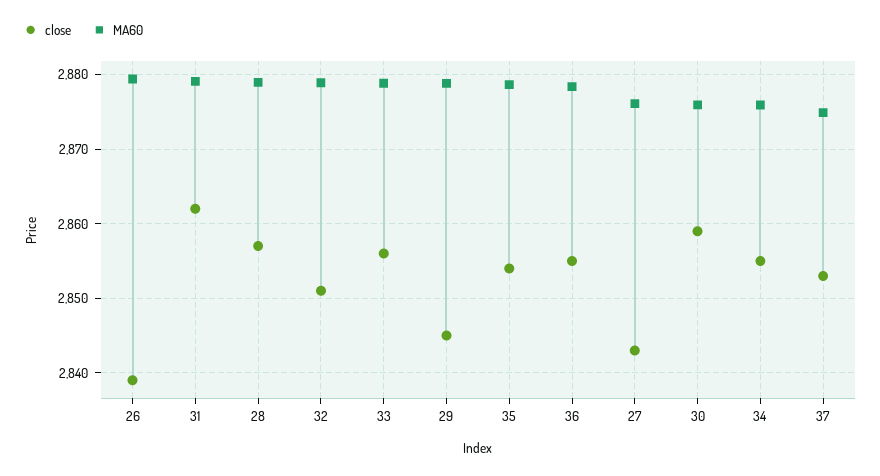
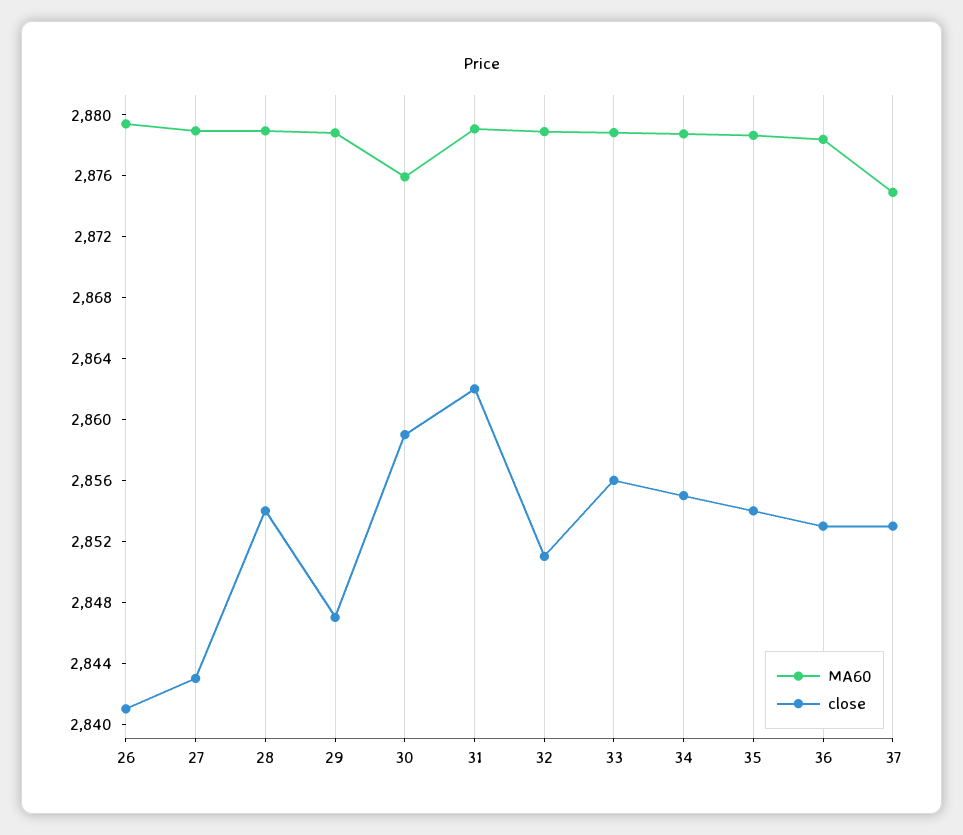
close, 26: 2839 -> 2841
close, 28: 2857 -> 2854
close, 29: 2845 -> 2847
close, 36: 2855 -> 2853
MA60, 27: 2876 -> 2879
MA60, 34: 2876 -> 2879

